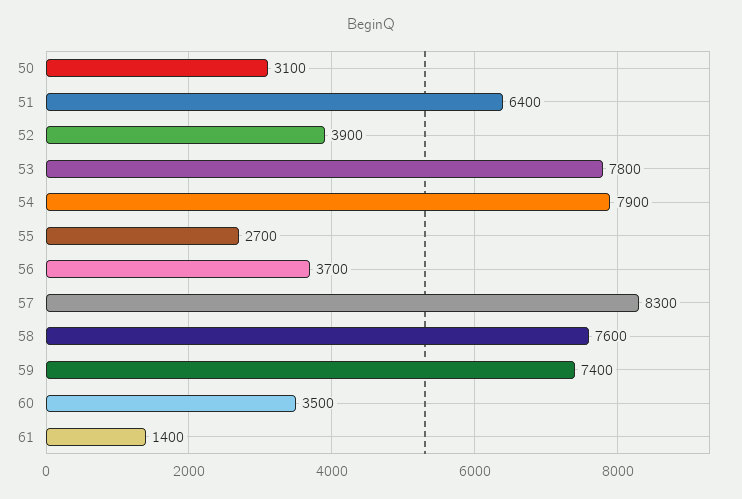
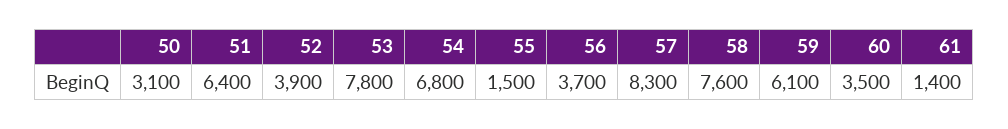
54: 7900 -> 6800
55: 2700 -> 1500
59: 7400 -> 6100

